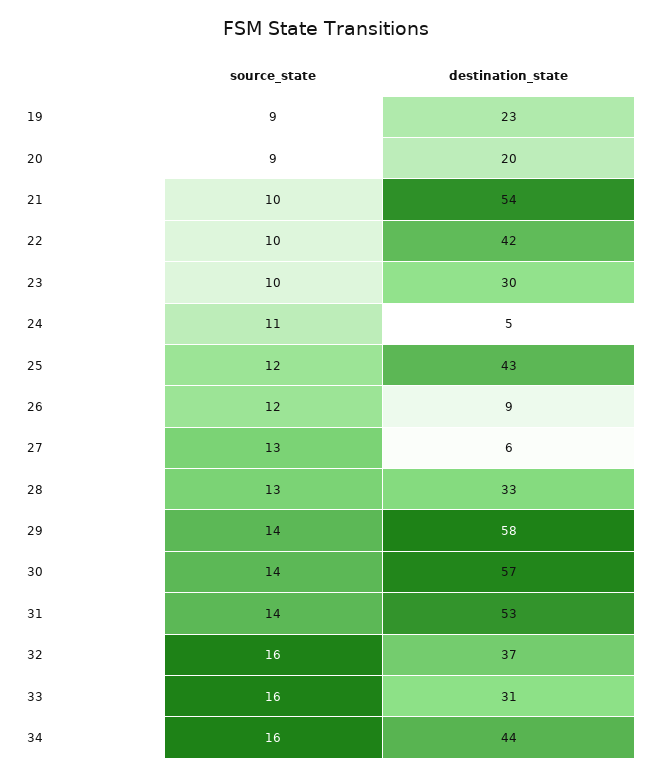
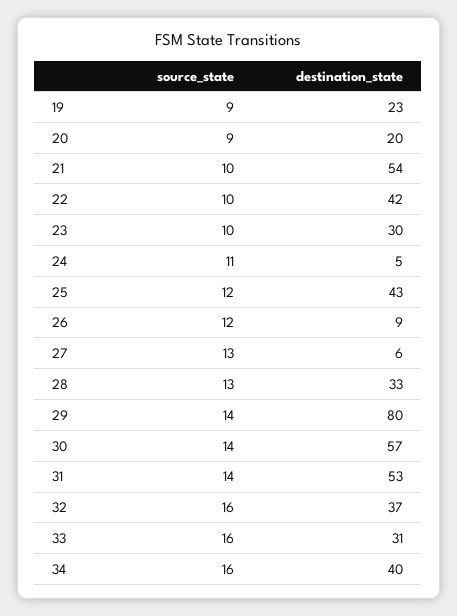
destination_state, 29: 58 -> 80
destination_state, 34: 44 -> 40

